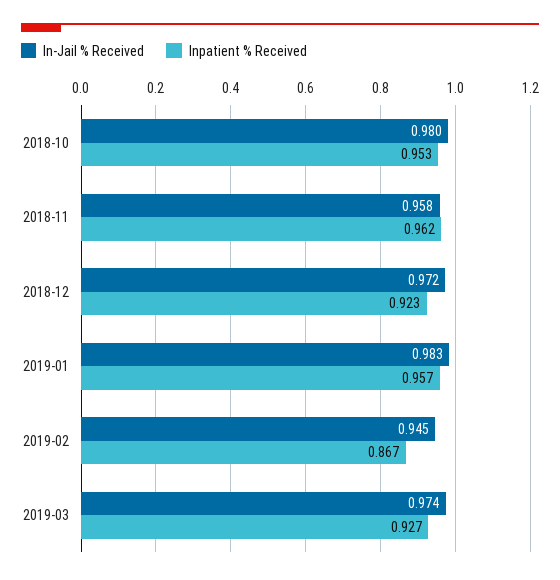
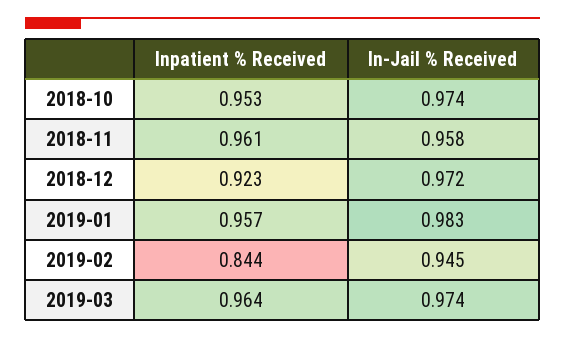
In-Jail % Received, 2018-10: 0.98 -> 0.974
Inpatient % Received, 2018-11: 0.962 -> 0.961
Inpatient % Received, 2019-02: 0.867 -> 0.844
Inpatient % Received, 2019-03: 0.927 -> 0.964

